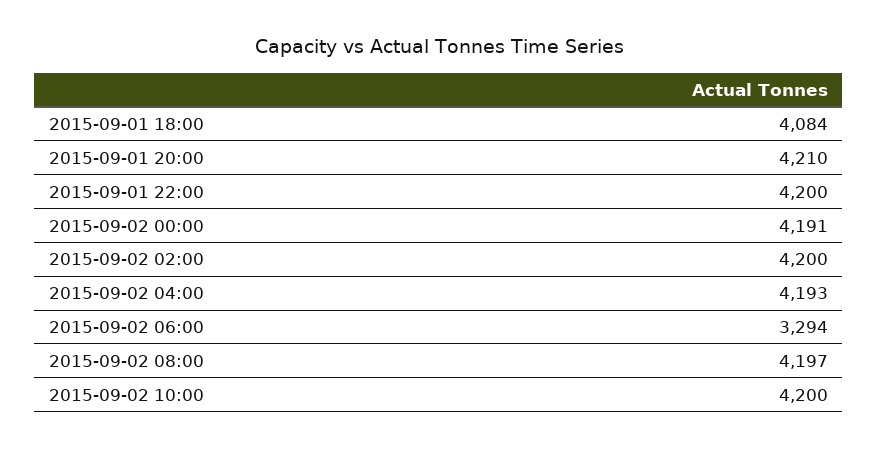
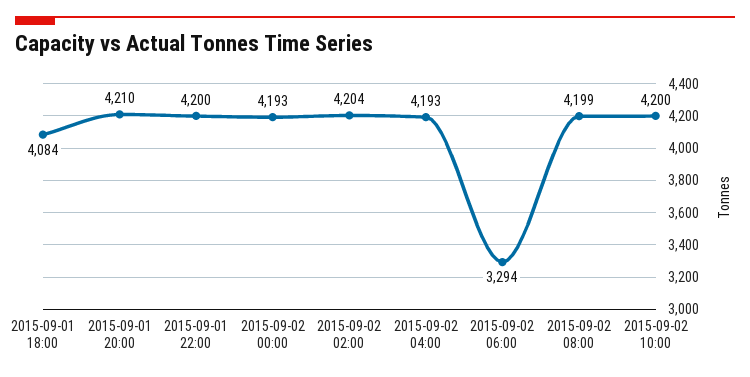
2015-09-02 00:00: 4191 -> 4193
2015-09-02 02:00: 4200 -> 4204
2015-09-02 08:00: 4197 -> 4199

